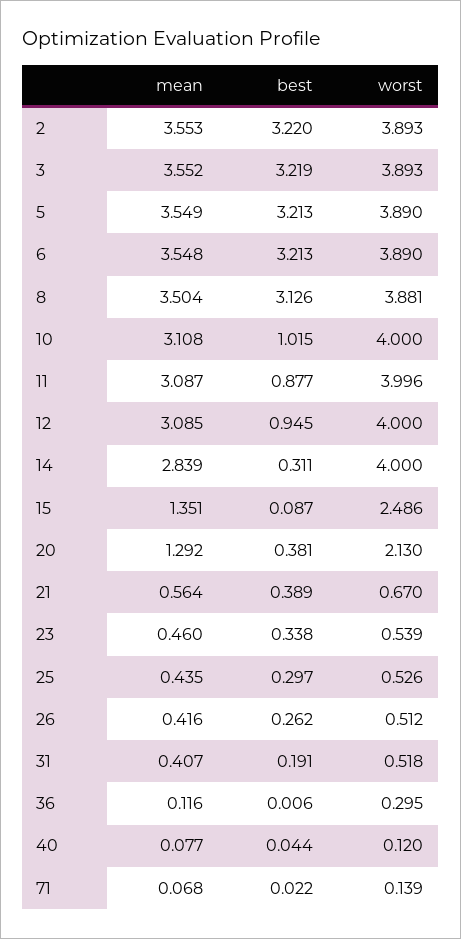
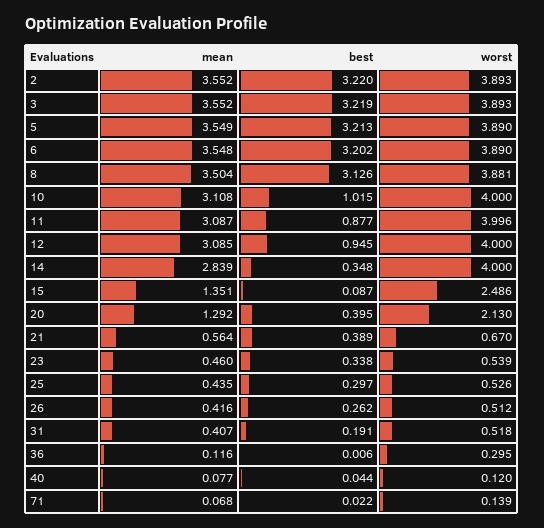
mean, 2: 3.553 -> 3.552
best, 6: 3.213 -> 3.202
best, 14: 0.311 -> 0.348
best, 20: 0.381 -> 0.395

